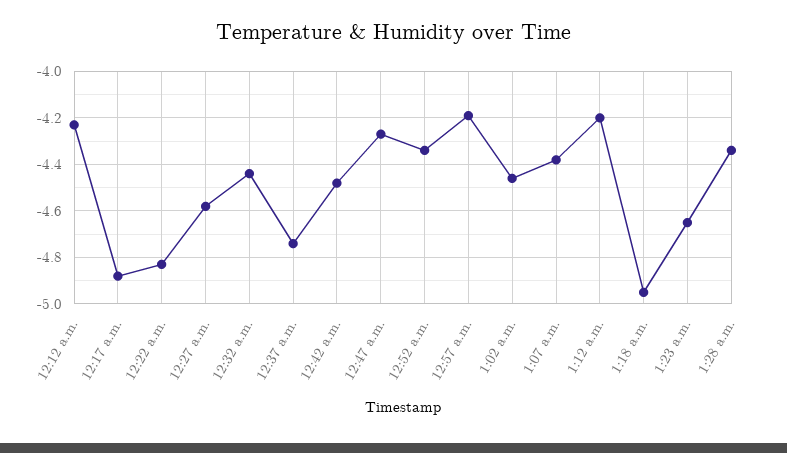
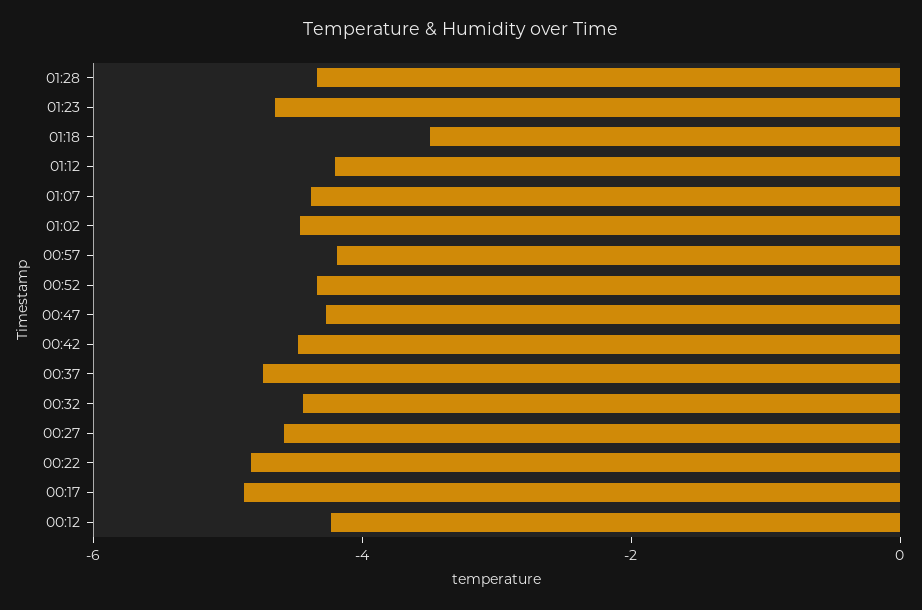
1:18 a.m.: -4.95 -> -3.5

